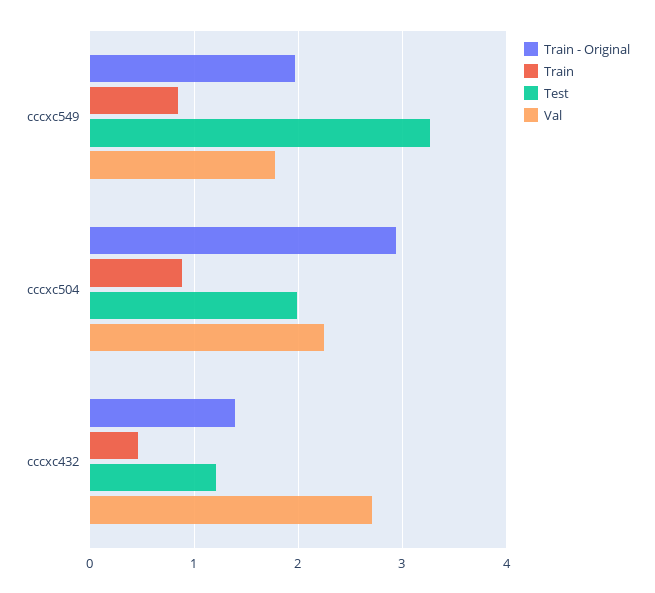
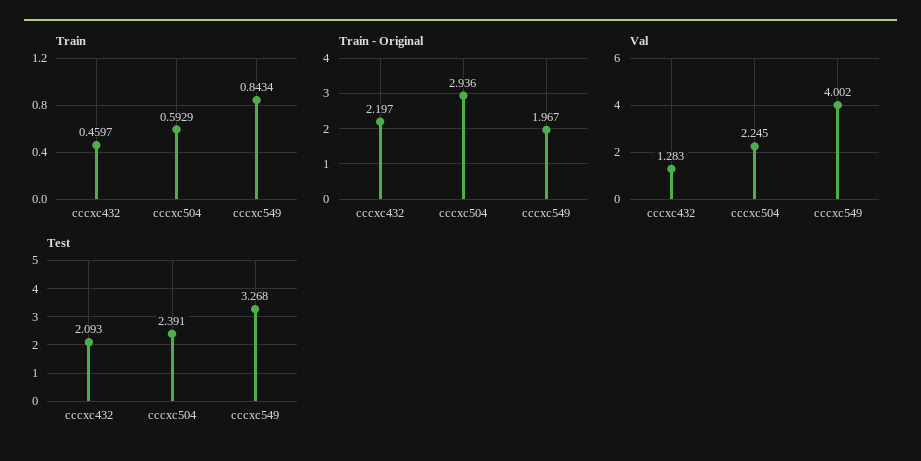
Val, cccxc549: 1.8 -> 4.002
Train, cccxc504: 0.9 -> 0.5929
Test, cccxc504: 2 -> 2.391
Train - Original, cccxc432: 1.4 -> 2.197
Test, cccxc432: 1.2 -> 2.093
Val, cccxc432: 2.7 -> 1.283

